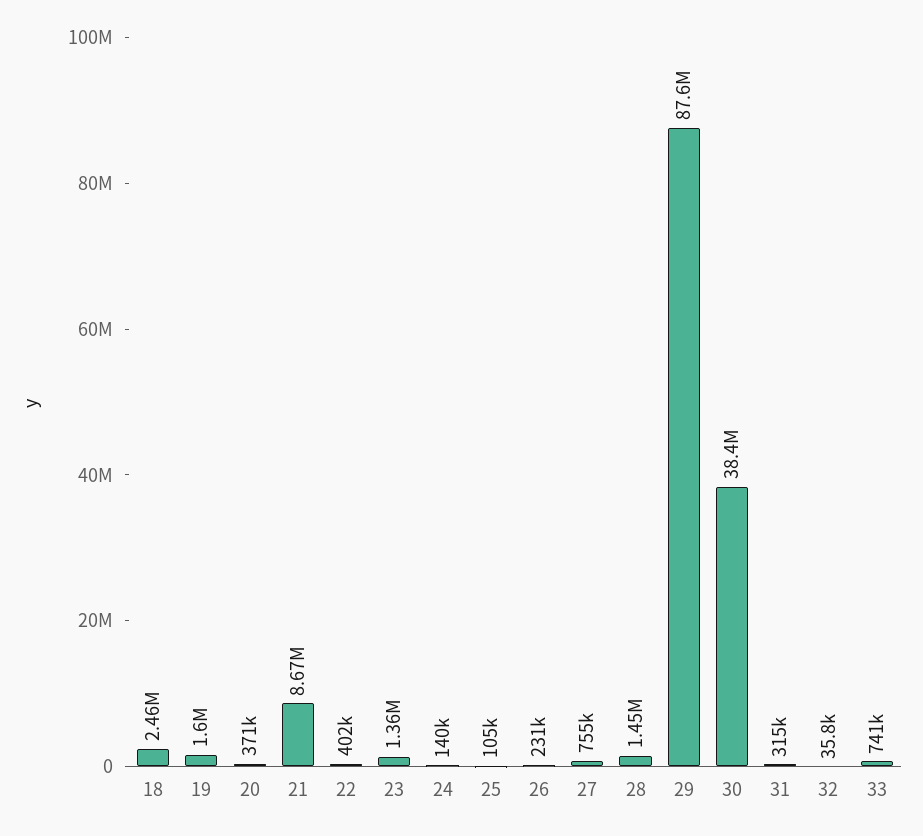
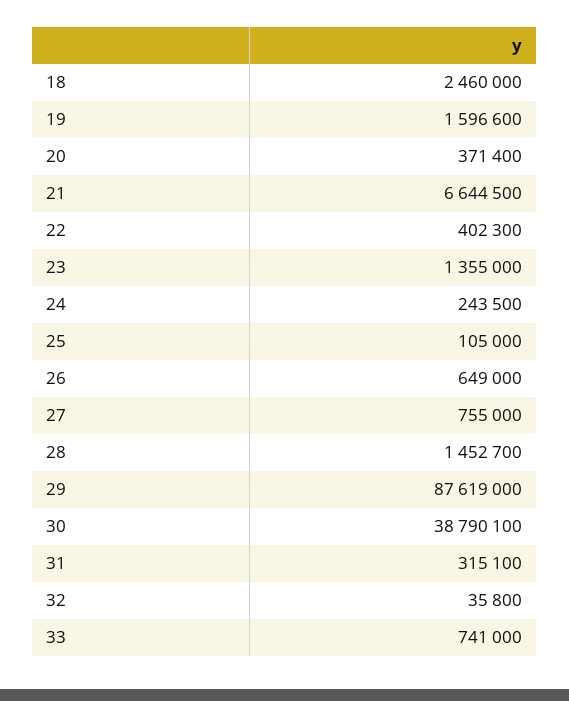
21: 8670000 -> 6644500
24: 140000 -> 243500
26: 231000 -> 649000
30: 38400000 -> 38790100

